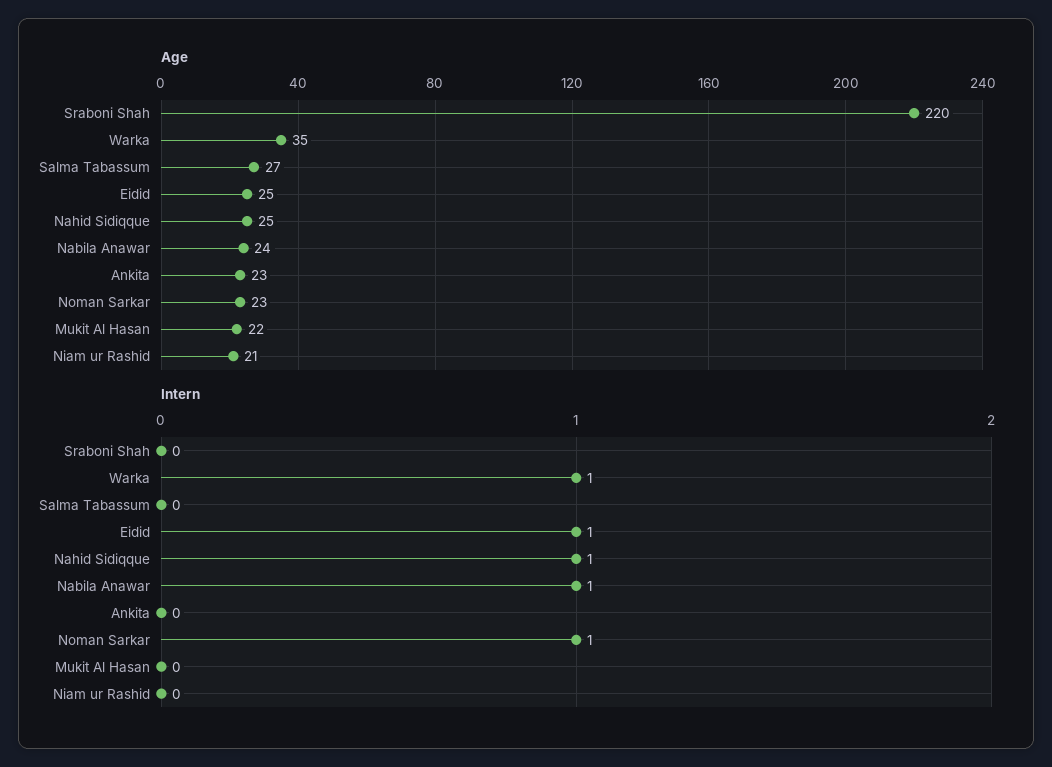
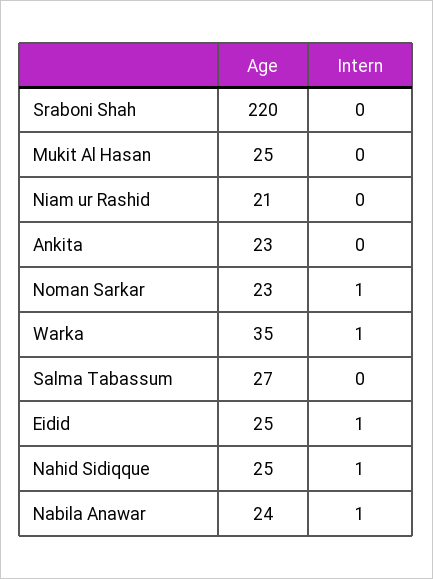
Age, Mukit Al Hasan: 22 -> 25

